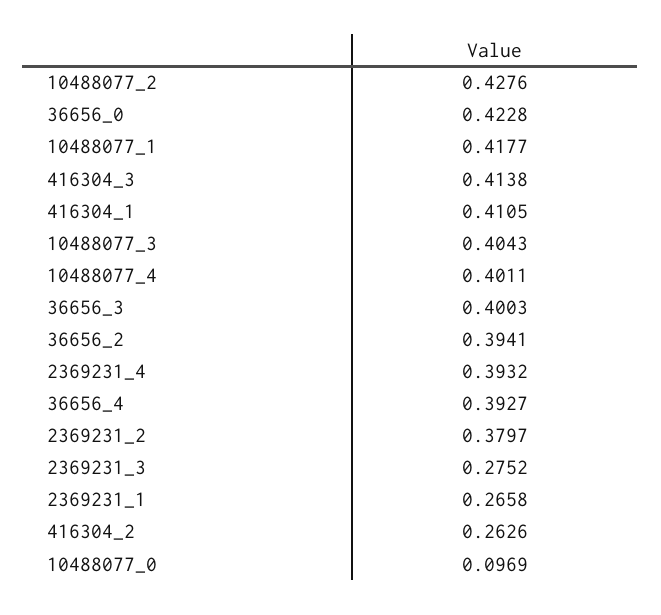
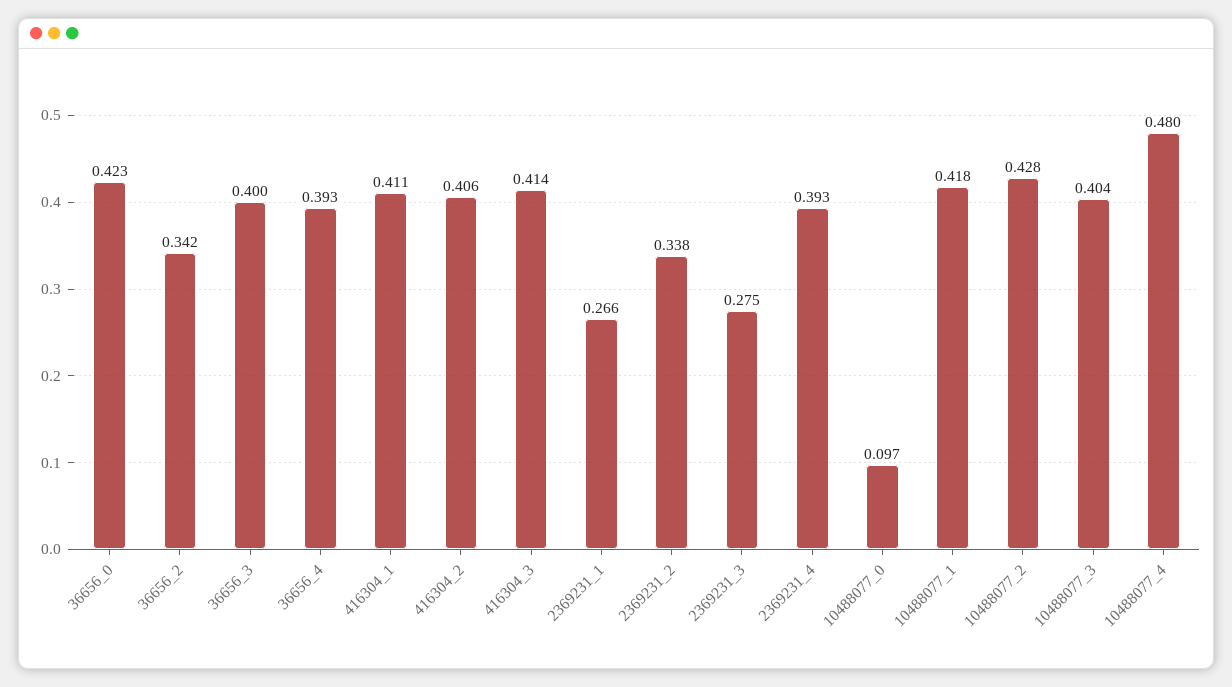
10488077_4: 0.4011 -> 0.48
36656_2: 0.3941 -> 0.342
2369231_2: 0.3797 -> 0.338
416304_2: 0.2626 -> 0.406

